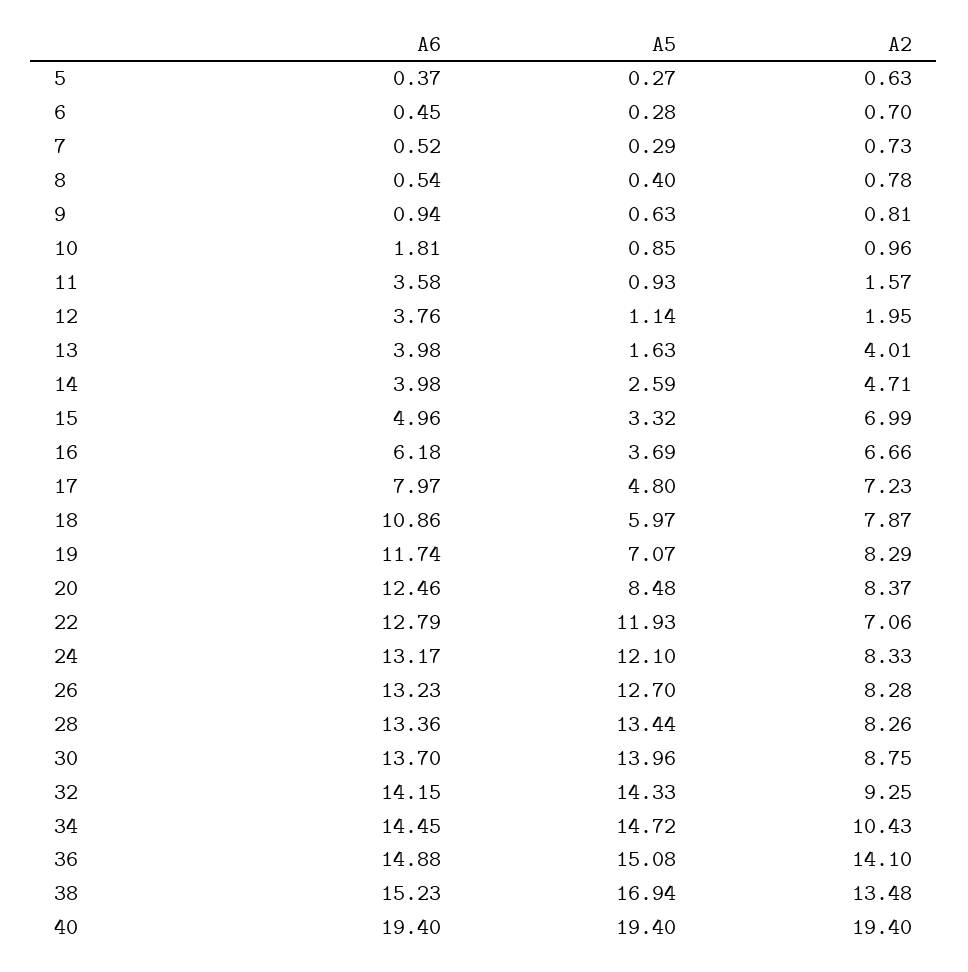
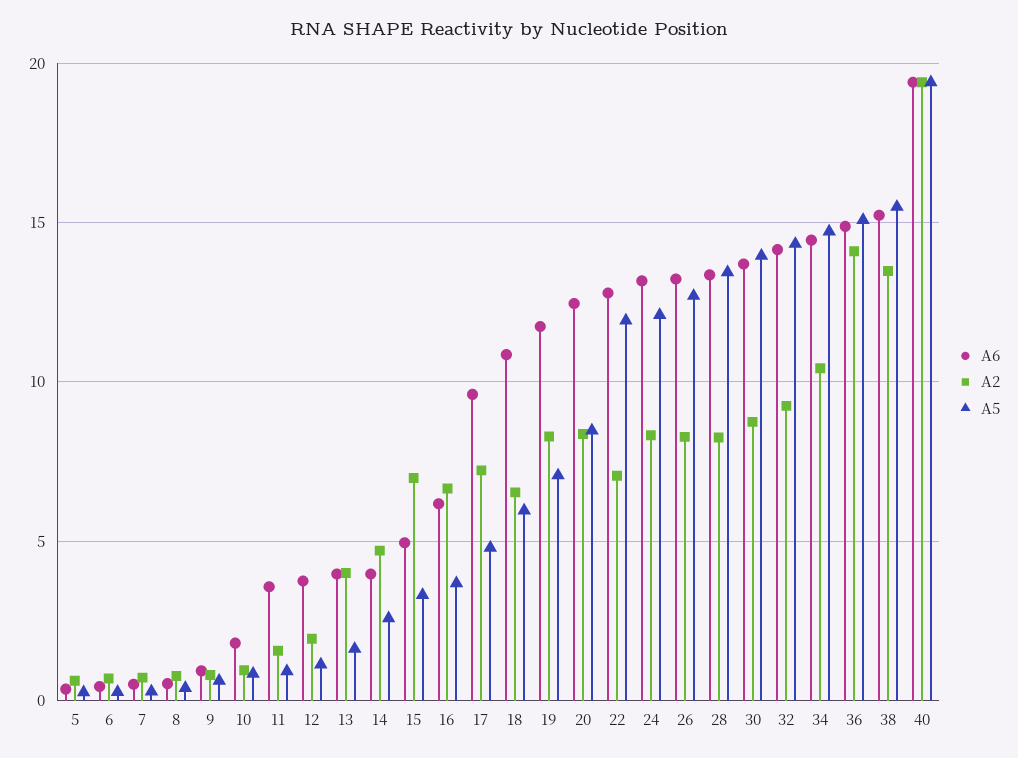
A6, 17: 7.97 -> 9.5
A2, 18: 7.87 -> 6.5
A5, 38: 16.94 -> 15.5

